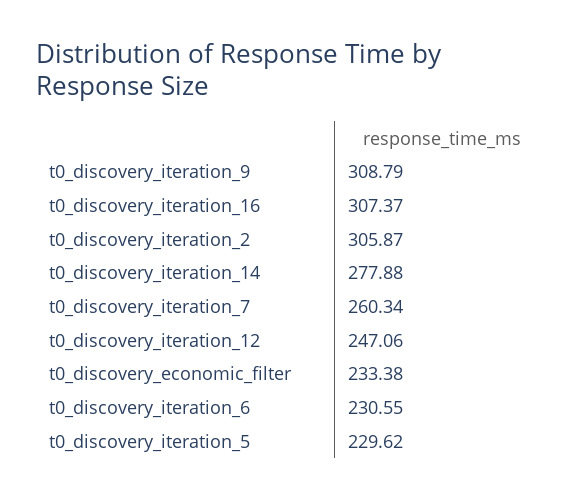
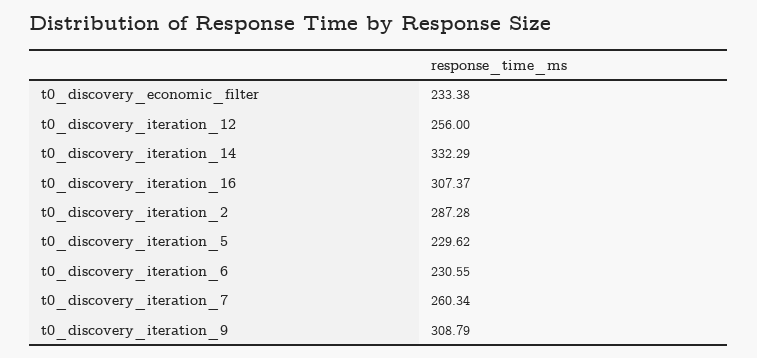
t0_discovery_iteration_2: 305.87 -> 287.28
t0_discovery_iteration_14: 277.88 -> 332.29
t0_discovery_iteration_12: 247.06 -> 256

